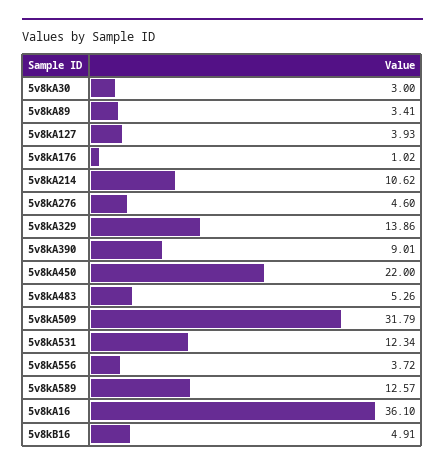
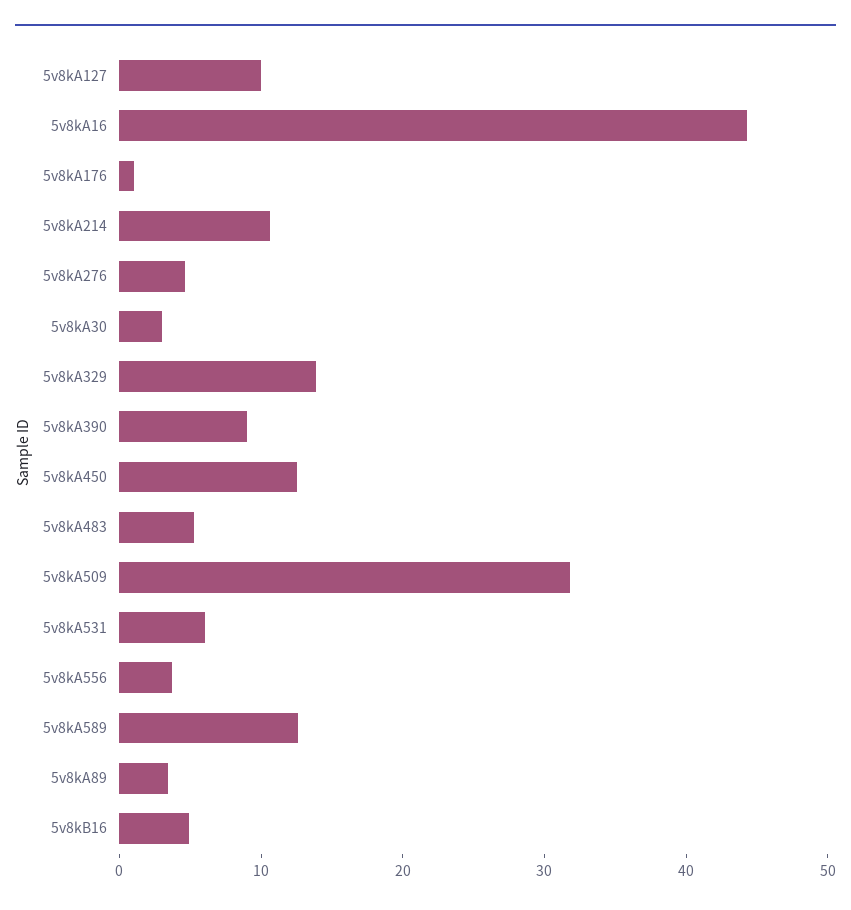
5v8kA127: 3.93 -> 10
5v8kA450: 22 -> 12
5v8kA531: 12.34 -> 6
5v8kA16: 36.1 -> 44

